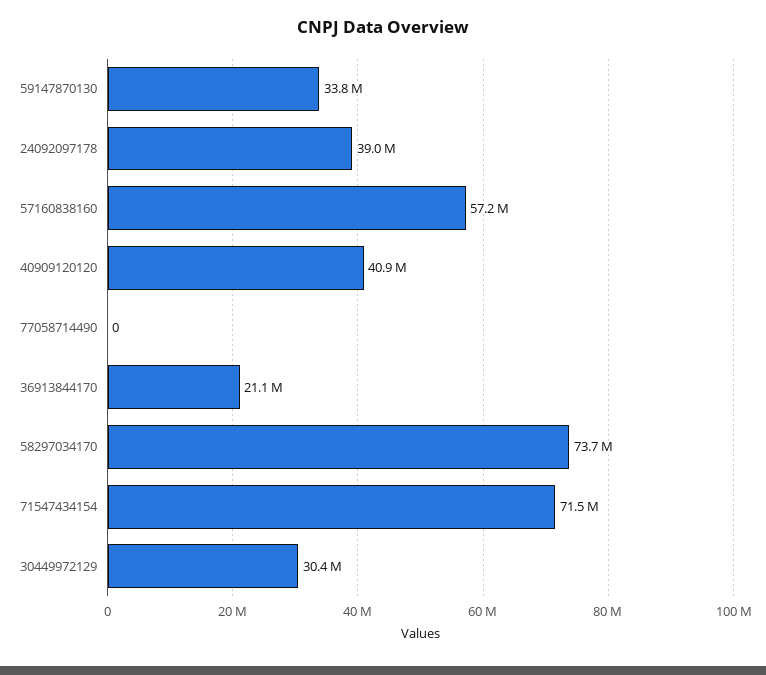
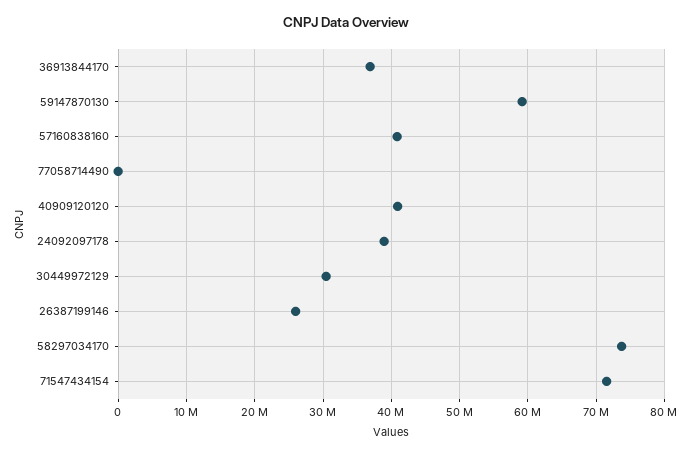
59147870130: 33800000 -> 59000000
57160838160: 57200000 -> 41000000
36913844170: 21100000 -> 37000000
26387199146: none -> 26000000

